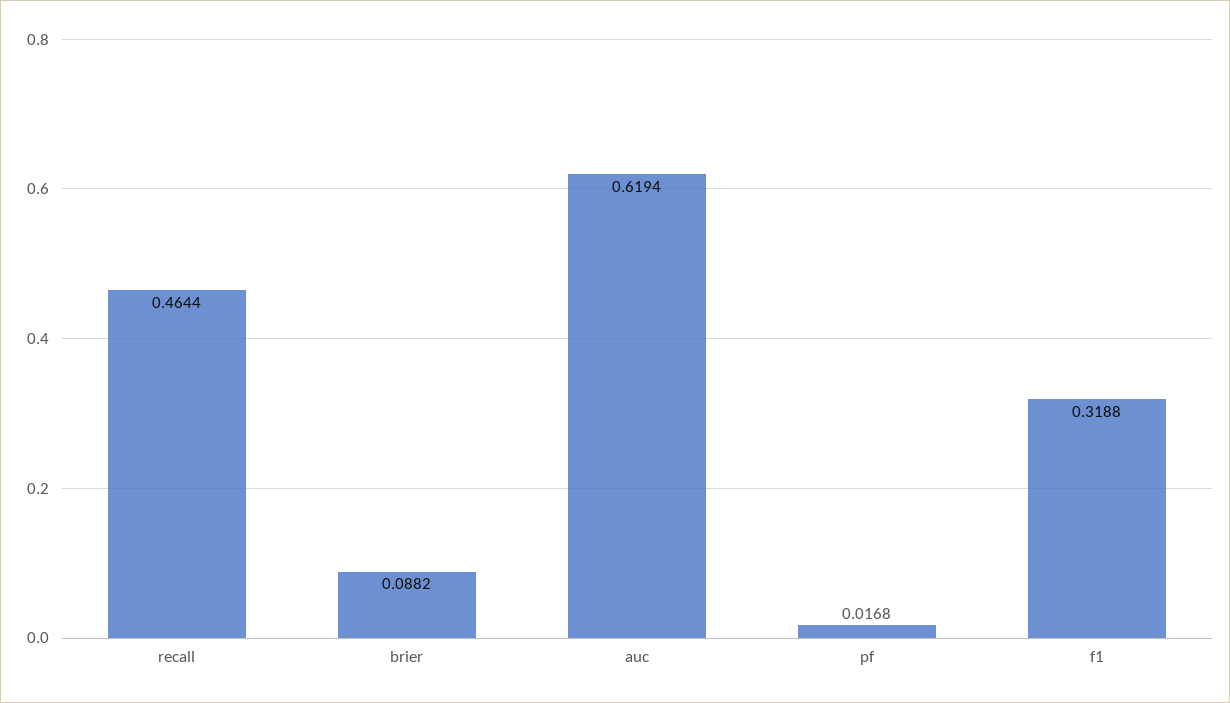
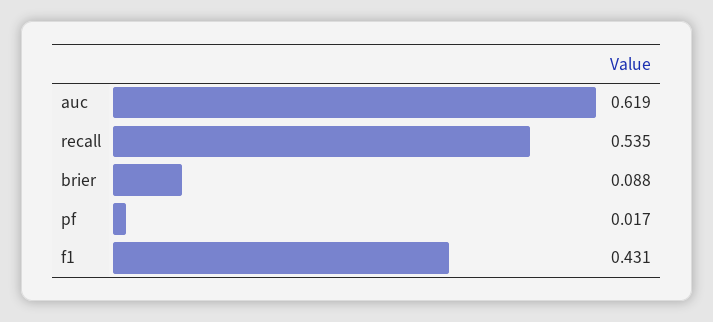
recall: 0.4644 -> 0.535
f1: 0.3188 -> 0.431

